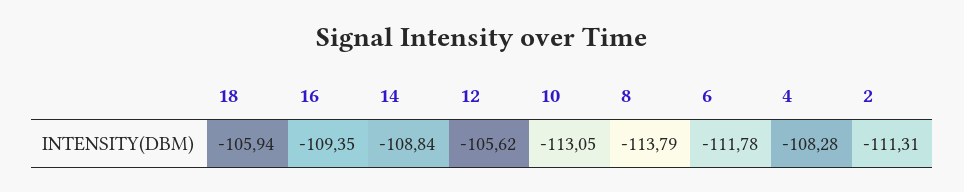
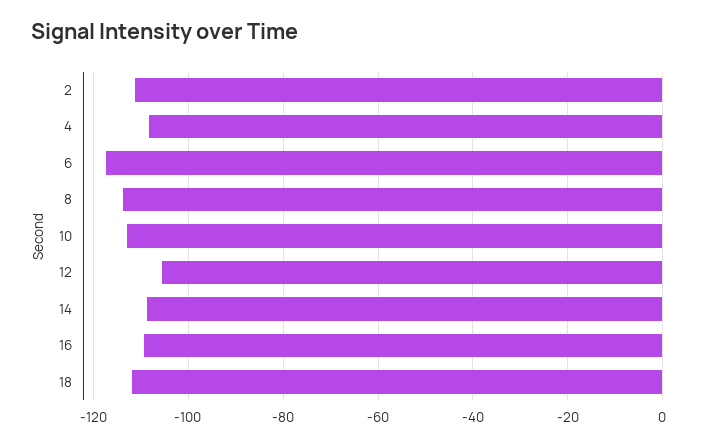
18: -105.94 -> -112
6: -111.78 -> -118

